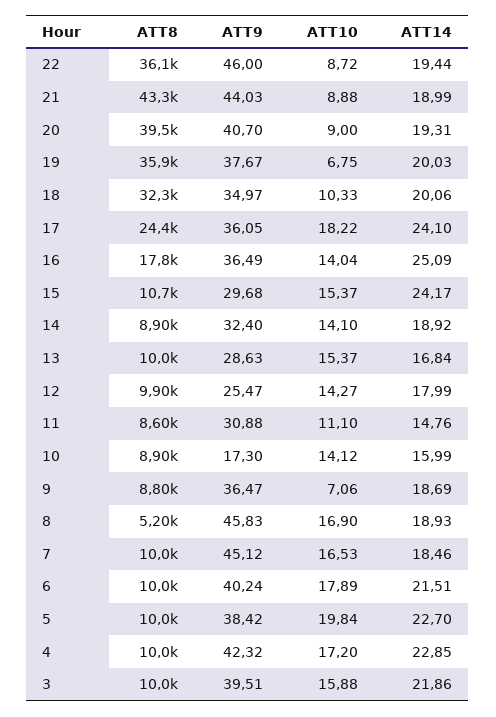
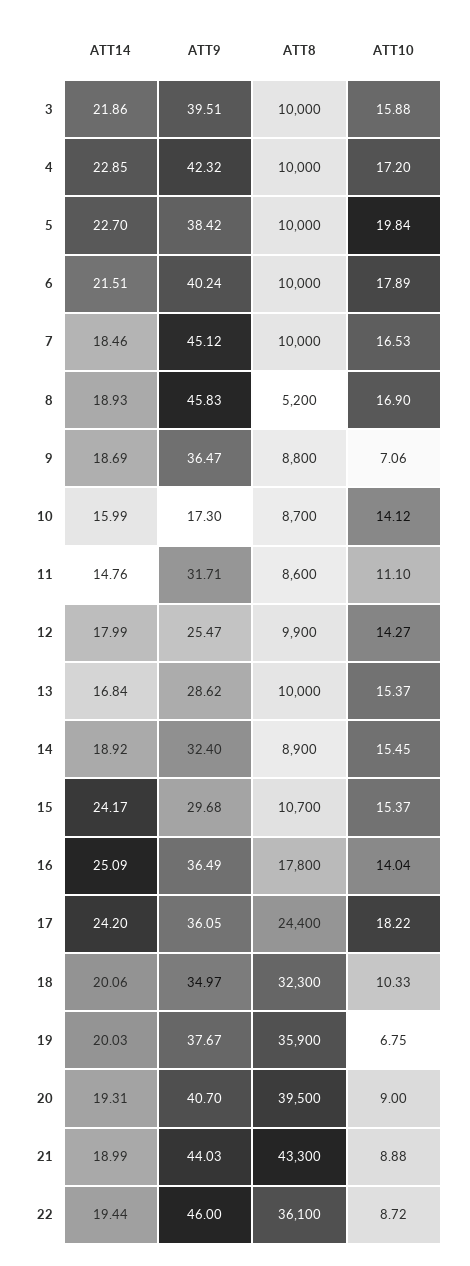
ATT14, 17: 24.1 -> 24.2
ATT10, 14: 14.1 -> 15.45
ATT9, 13: 28.63 -> 28.62
ATT9, 11: 30.88 -> 31.71
ATT8, 10: 8900 -> 8700

